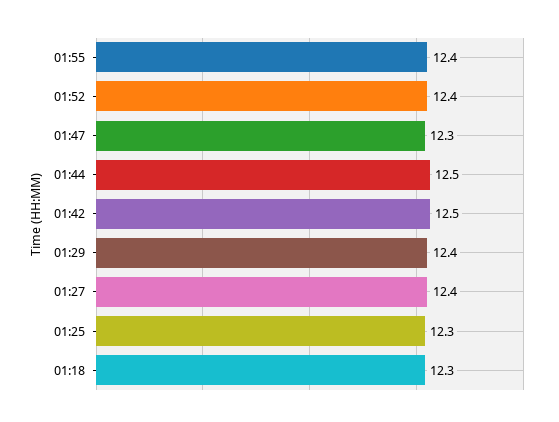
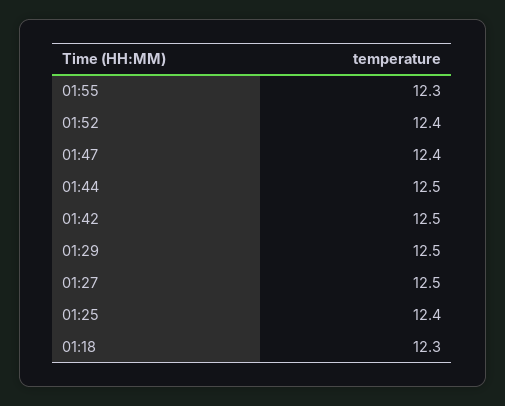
01:55: 12.4 -> 12.3
01:47: 12.3 -> 12.4
01:29: 12.4 -> 12.5
01:27: 12.4 -> 12.5
01:25: 12.3 -> 12.4

